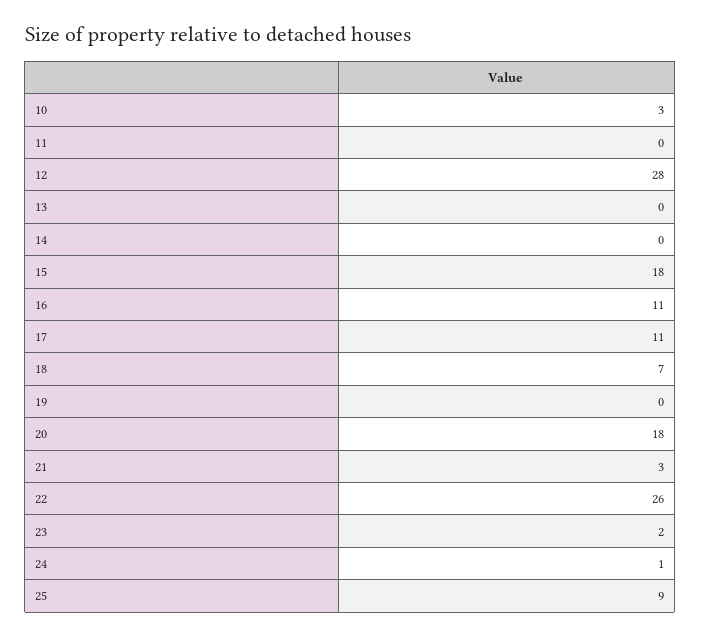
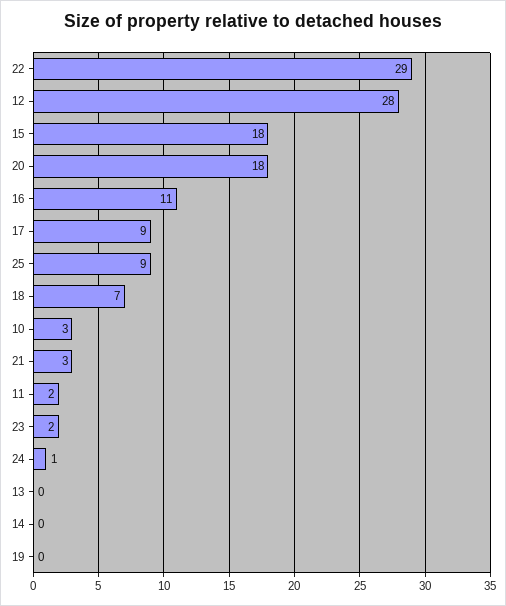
11: 0 -> 2
17: 11 -> 9
22: 26 -> 29

